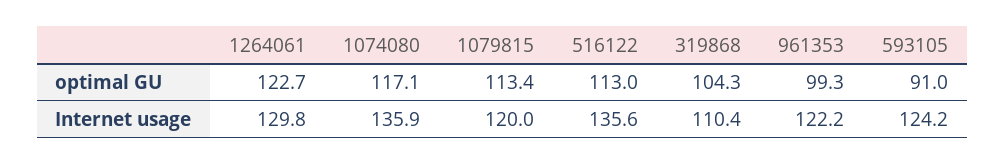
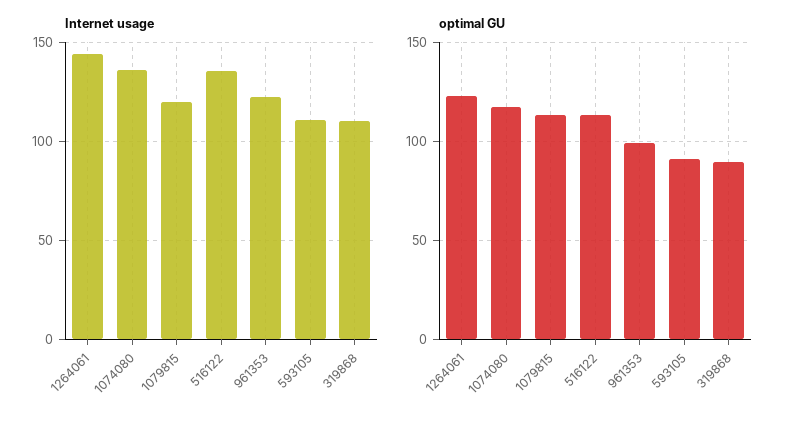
optimal GU, 319868: 104.3 -> 90
Internet usage, 1264061: 129.8 -> 145
Internet usage, 593105: 124.2 -> 110

